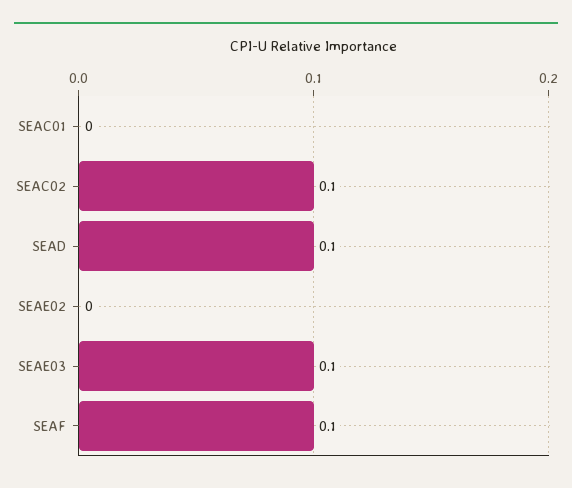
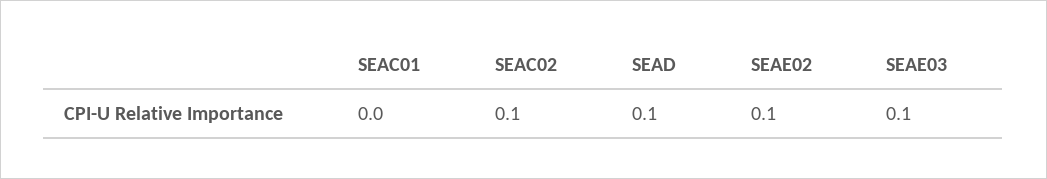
SEAE02: 0 -> 0.1
SEAF: 0.1 -> none

